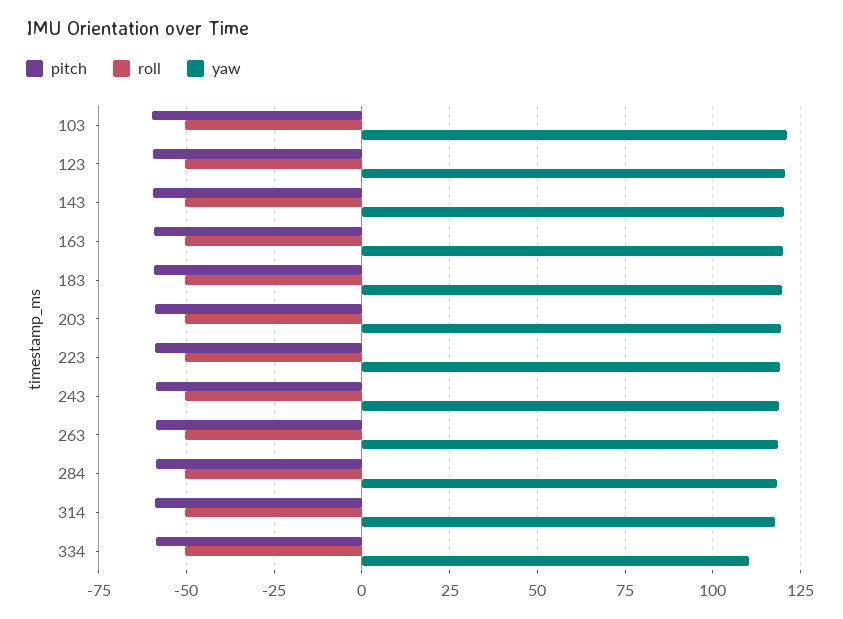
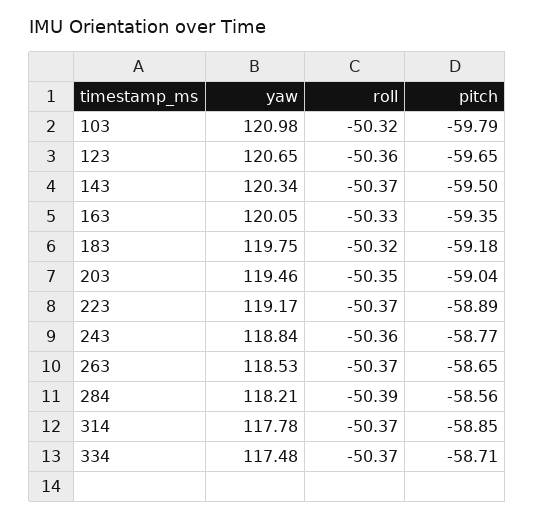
yaw, 334: 110 -> 117.48

